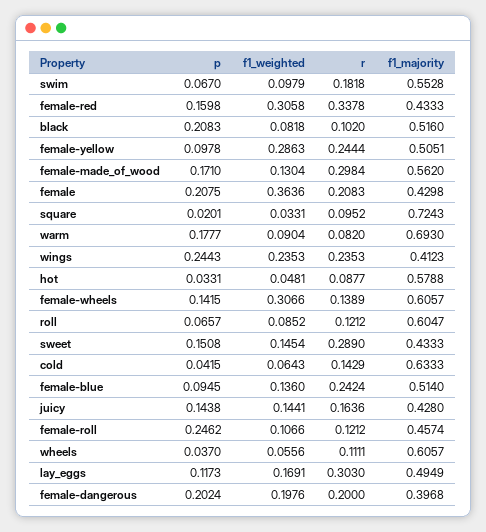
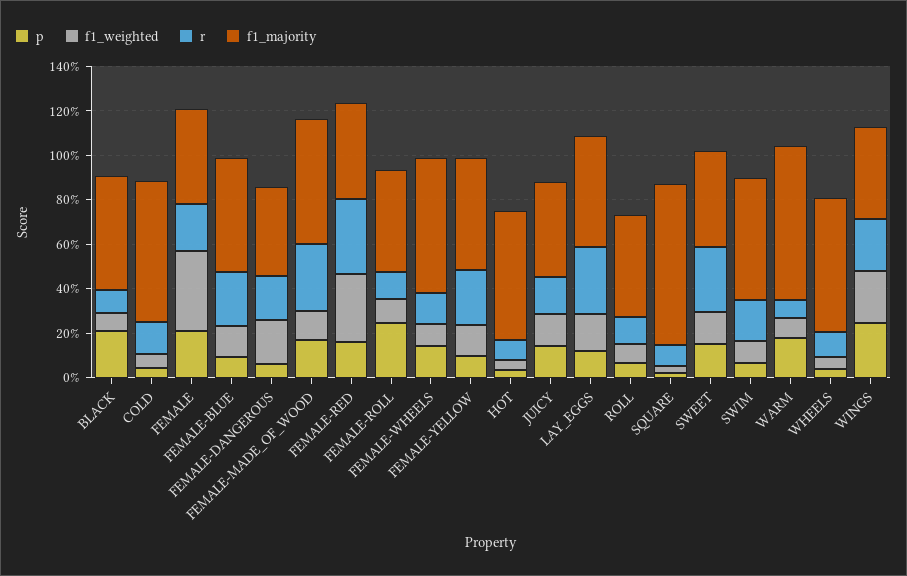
f1_weighted, female-yellow: 0.2863 -> 0.15
f1_weighted, female-wheels: 0.3066 -> 0.1
f1_majority, roll: 0.6047 -> 0.45
p, female-dangerous: 0.2024 -> 0.05

